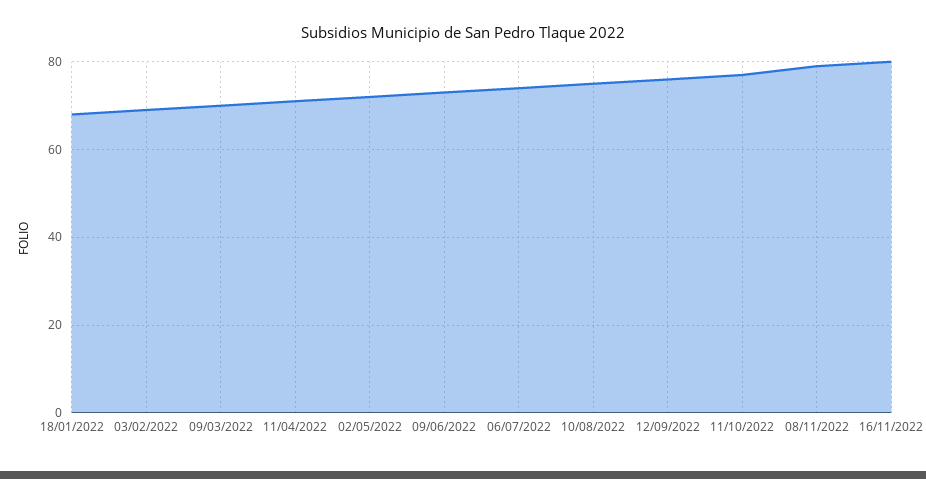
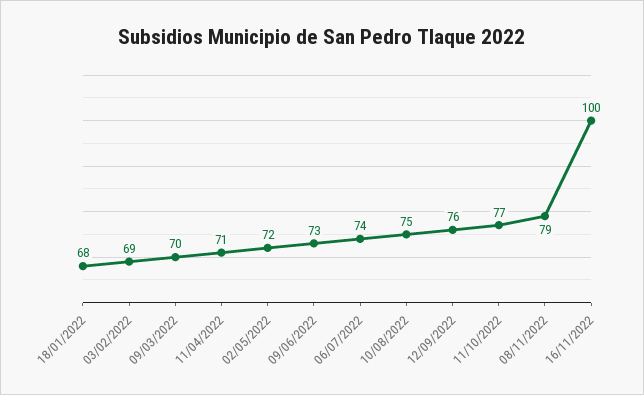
16/11/2022: 80 -> 100

